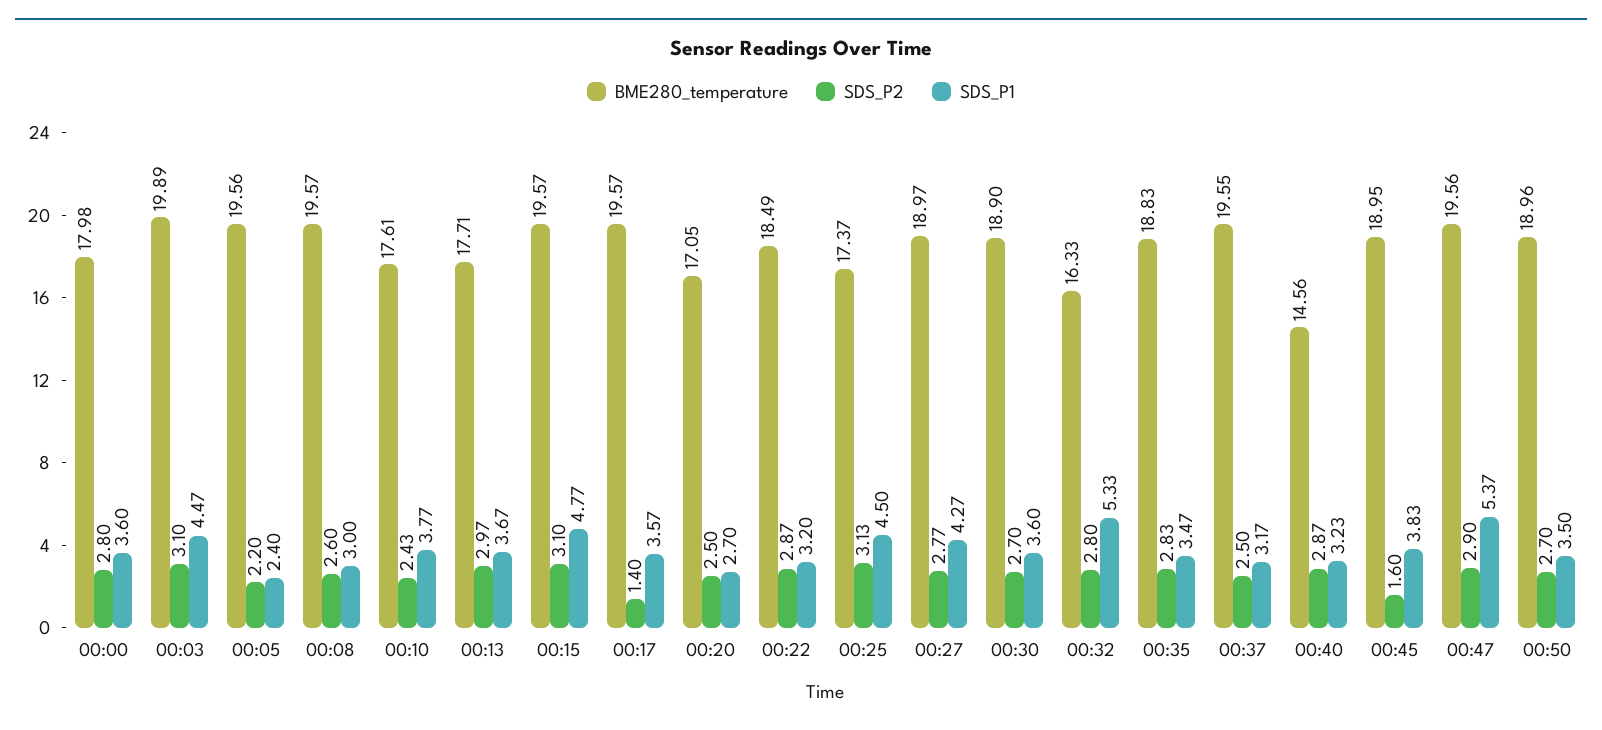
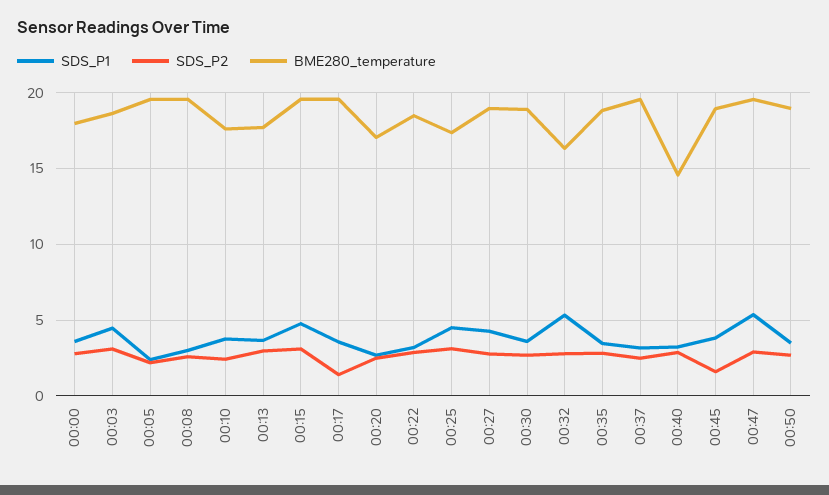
BME280_temperature, 00:03: 19.89 -> 18.5

